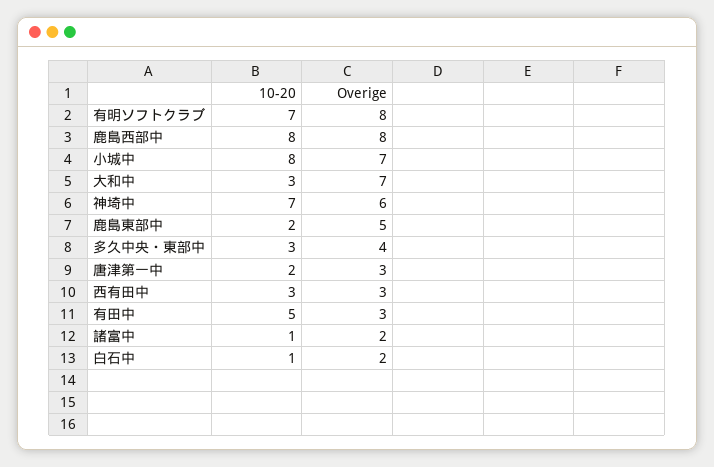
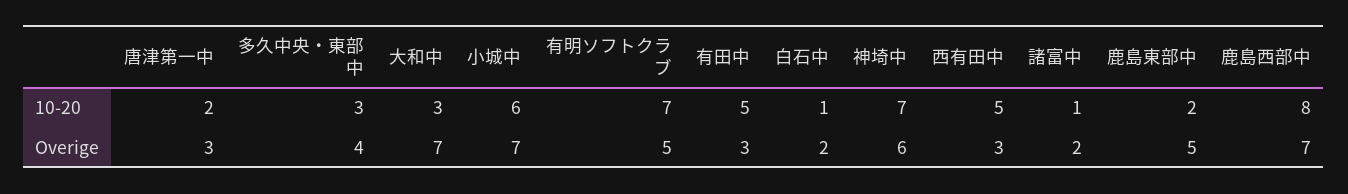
Overige, 有明ソフトクラブ: 8 -> 5
Overige, 鹿島西部中: 8 -> 7
10-20, 小城中: 8 -> 6
10-20, 西有田中: 3 -> 5

